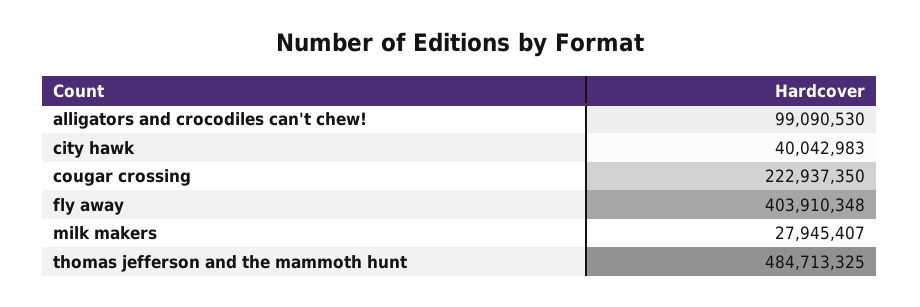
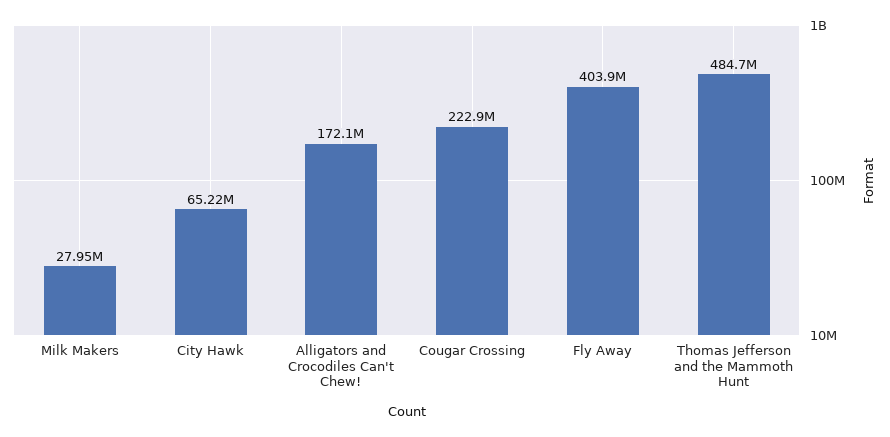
alligators and crocodiles can't chew!: 99090530 -> 172100000
city hawk: 40042983 -> 65220000

